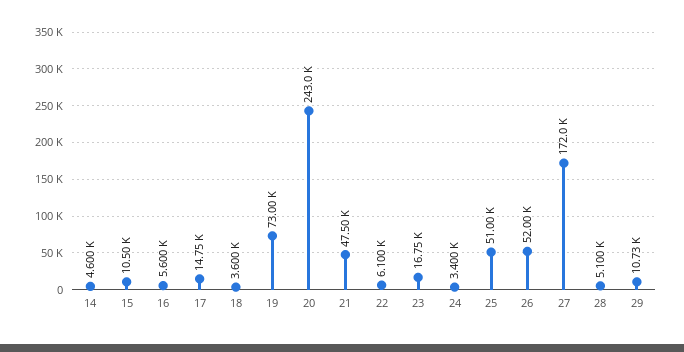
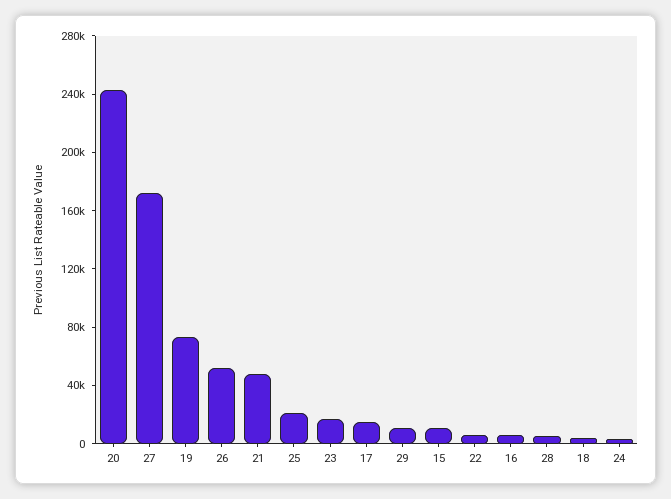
14: 4600 -> none
25: 51000 -> 20000

